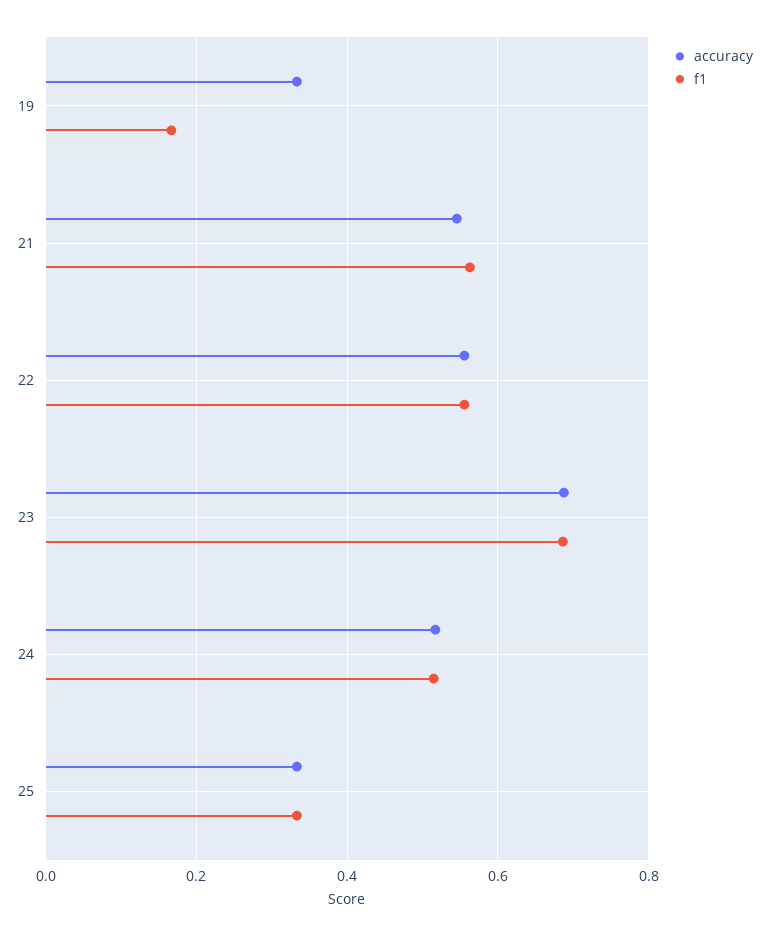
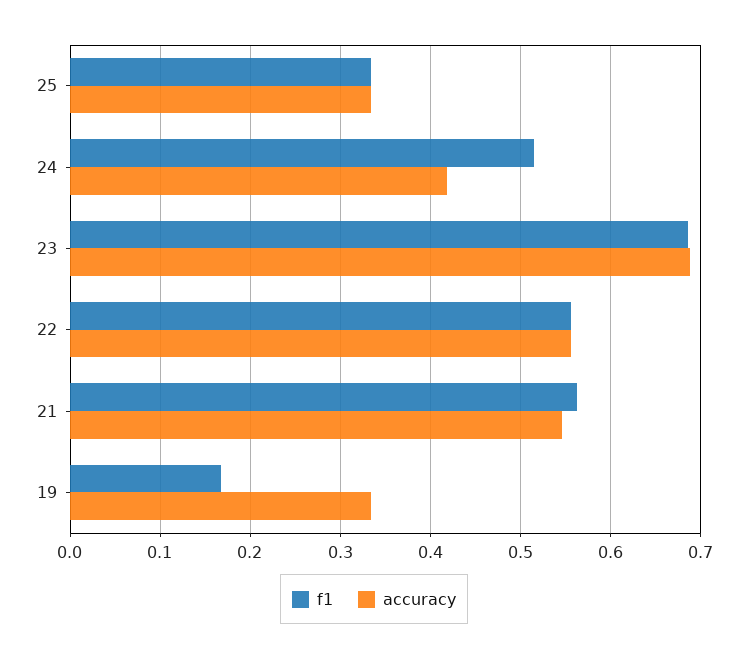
accuracy, 24: 0.52 -> 0.42

